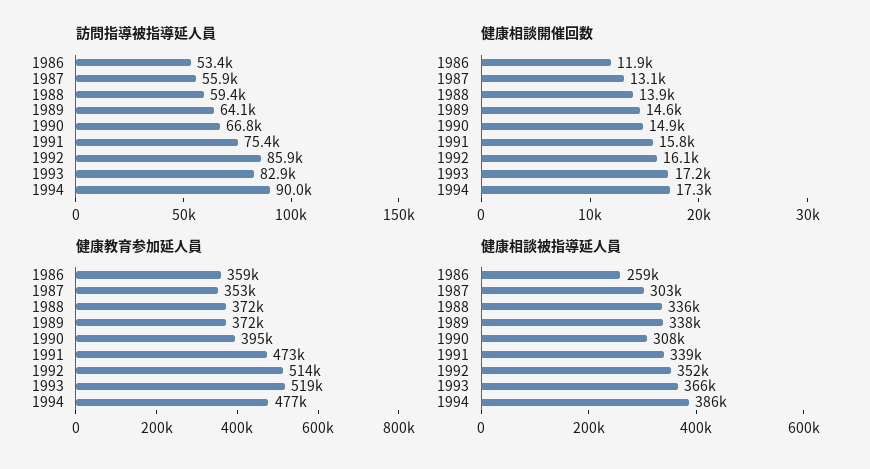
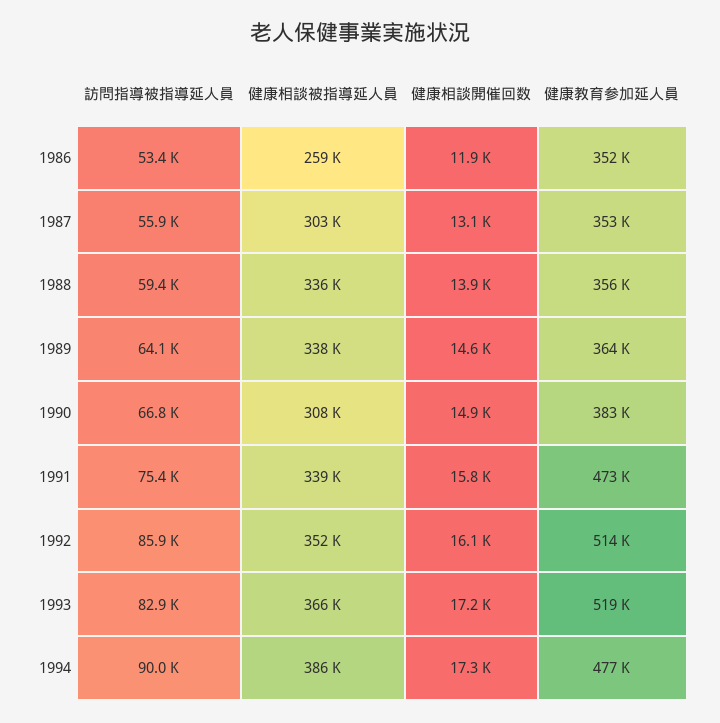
健康教育参加延人員, 1986: 359000 -> 352000
健康教育参加延人員, 1988: 372000 -> 356000
健康教育参加延人員, 1989: 372000 -> 364000
健康教育参加延人員, 1990: 395000 -> 383000

